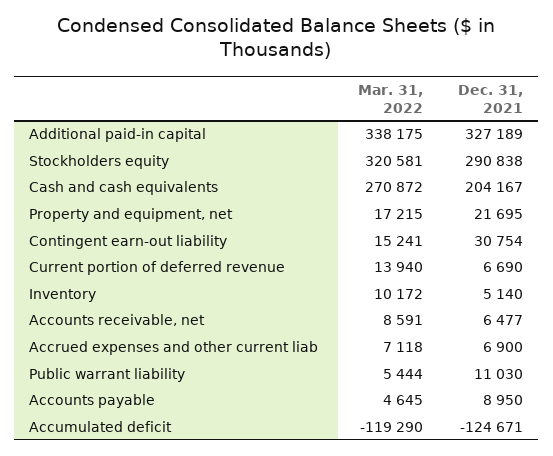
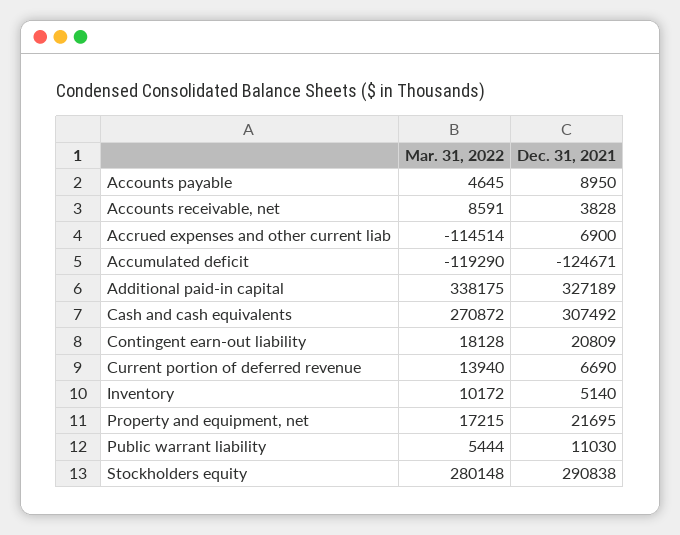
Mar. 31, 2022, Stockholders equity: 320581 -> 280148
Dec. 31, 2021, Cash and cash equivalents: 204167 -> 307492
Mar. 31, 2022, Contingent earn-out liability: 15241 -> 18128
Dec. 31, 2021, Contingent earn-out liability: 30754 -> 20809
Dec. 31, 2021, Accounts receivable, net: 6477 -> 3828
Mar. 31, 2022, Accrued expenses and other current liab: 7118 -> -114514

